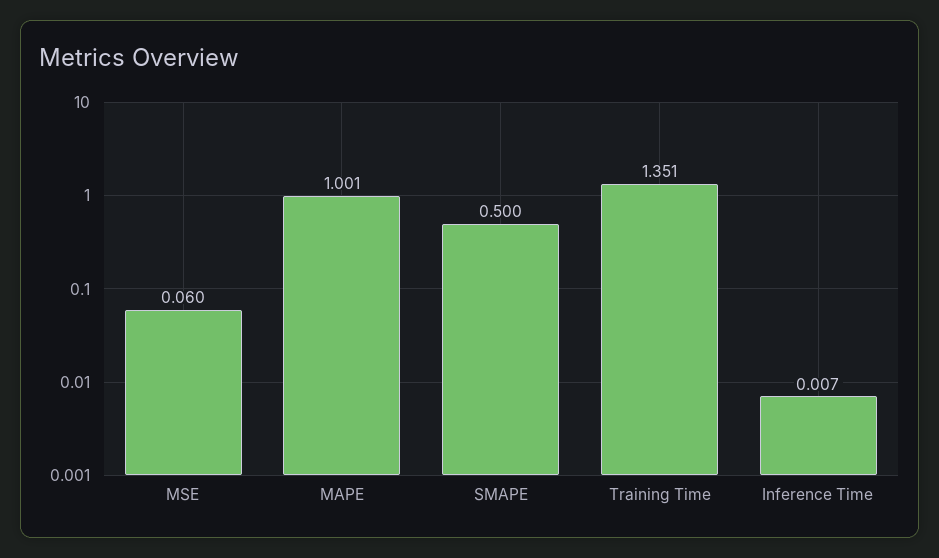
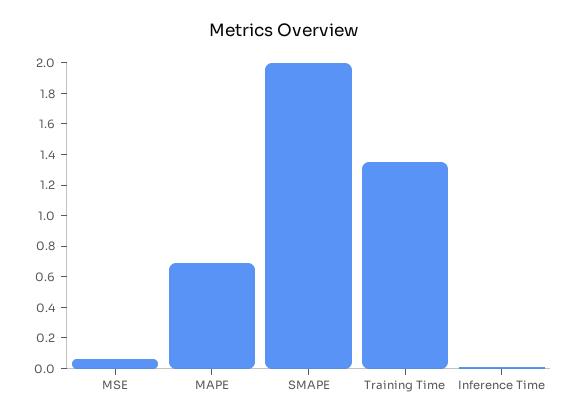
MAPE: 1.001 -> 0.7
SMAPE: 0.5 -> 2

